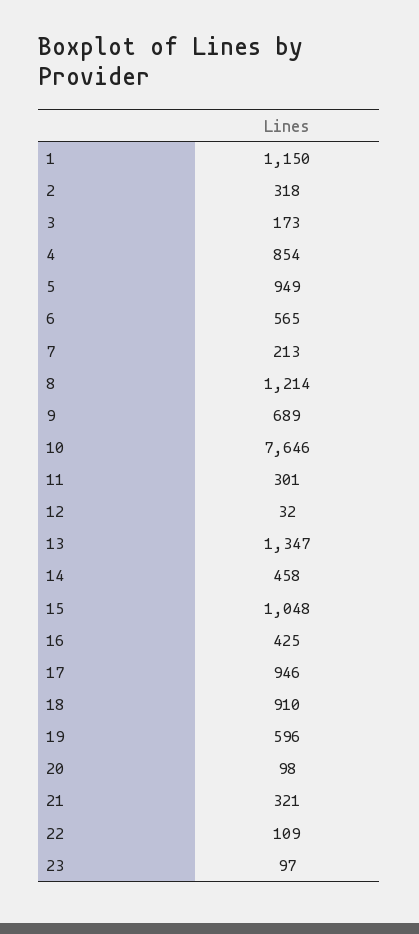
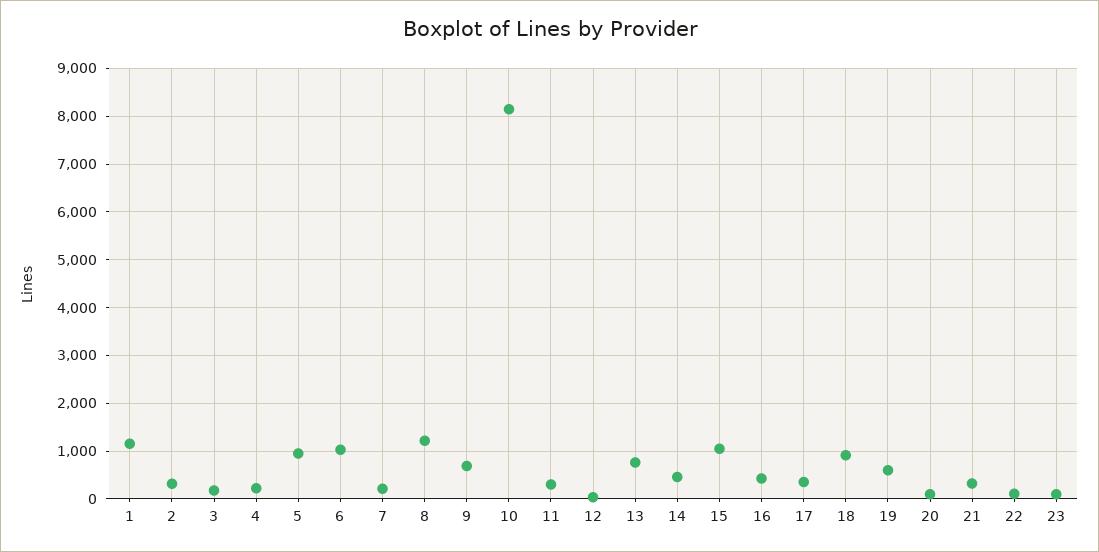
4: 854 -> 200
6: 565 -> 1000
10: 7646 -> 8200
13: 1347 -> 800
17: 946 -> 400

